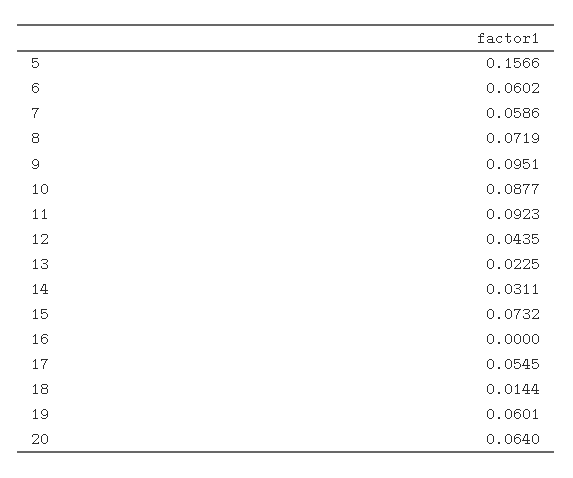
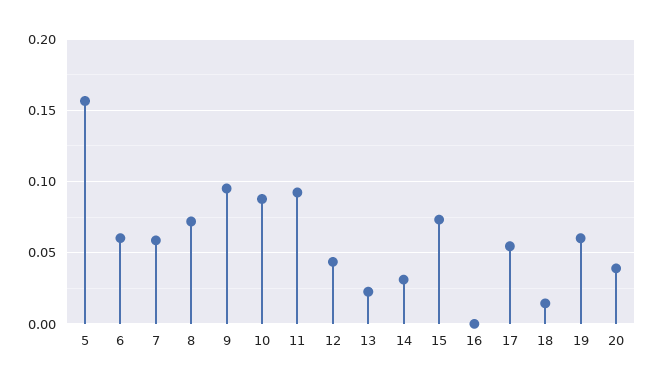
20: 0.064 -> 0.04

